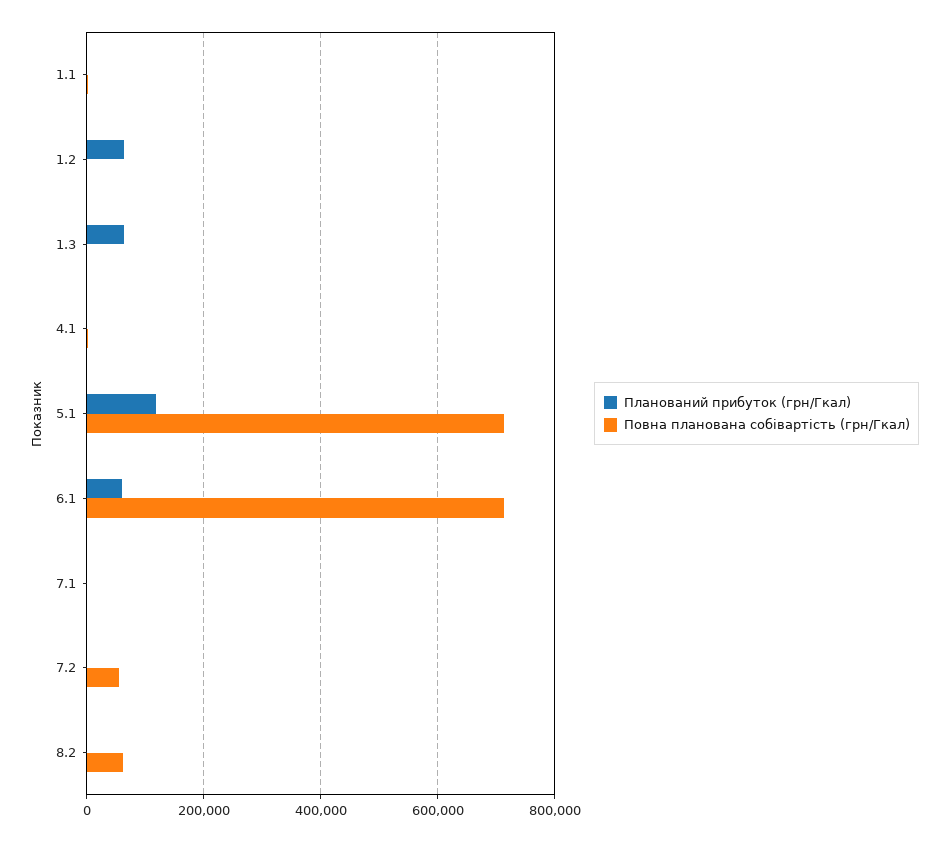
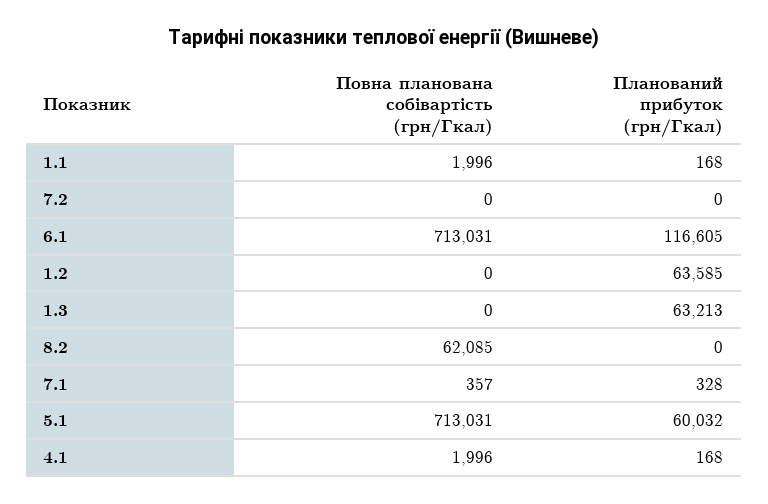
Планований прибуток (грн/Гкал), 5.1: 120000 -> 60032
Планований прибуток (грн/Гкал), 6.1: 60000 -> 116605
Повна планована собівартість (грн/Гкал), 7.2: 60000 -> 0

